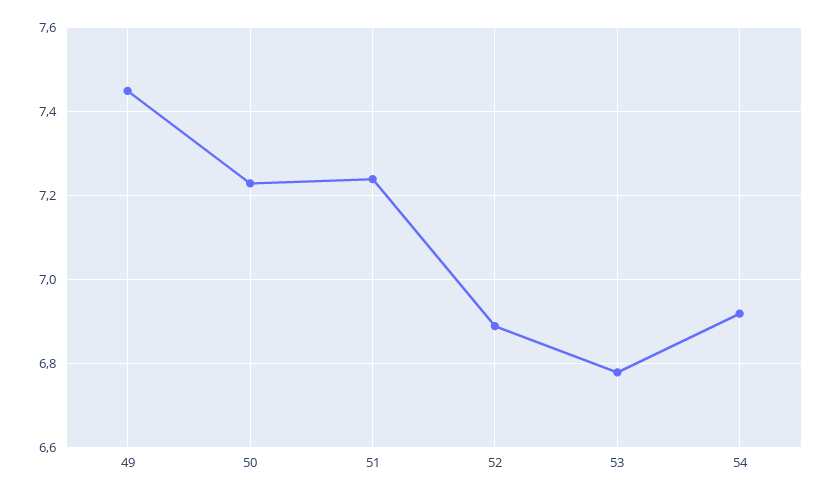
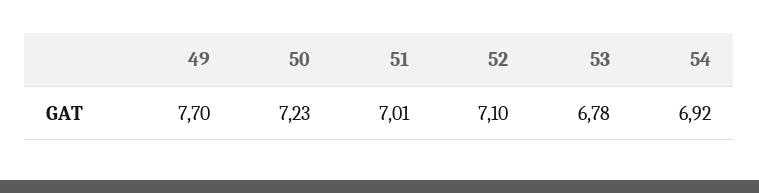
49: 7.45 -> 7.7
51: 7.25 -> 7.01
52: 6.9 -> 7.1

